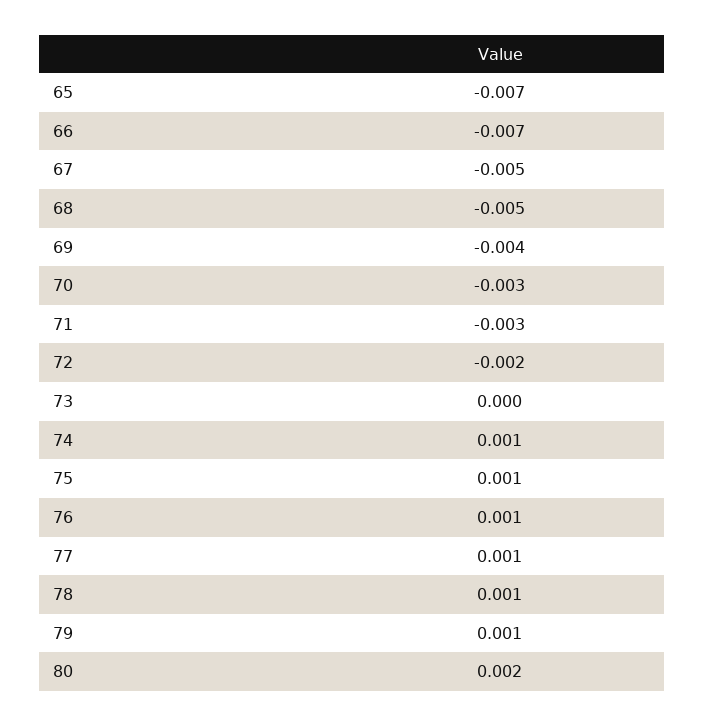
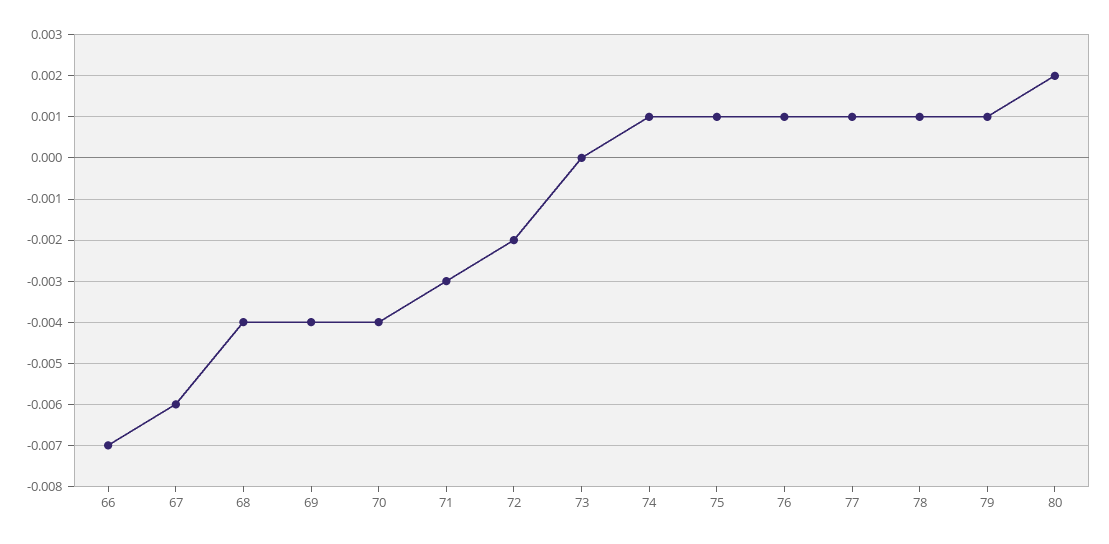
65: -0.007 -> none
67: -0.005 -> -0.006
68: -0.005 -> -0.004
70: -0.003 -> -0.004

